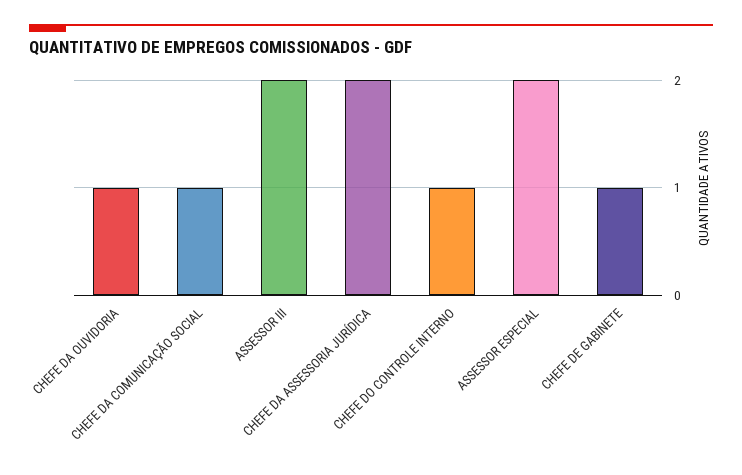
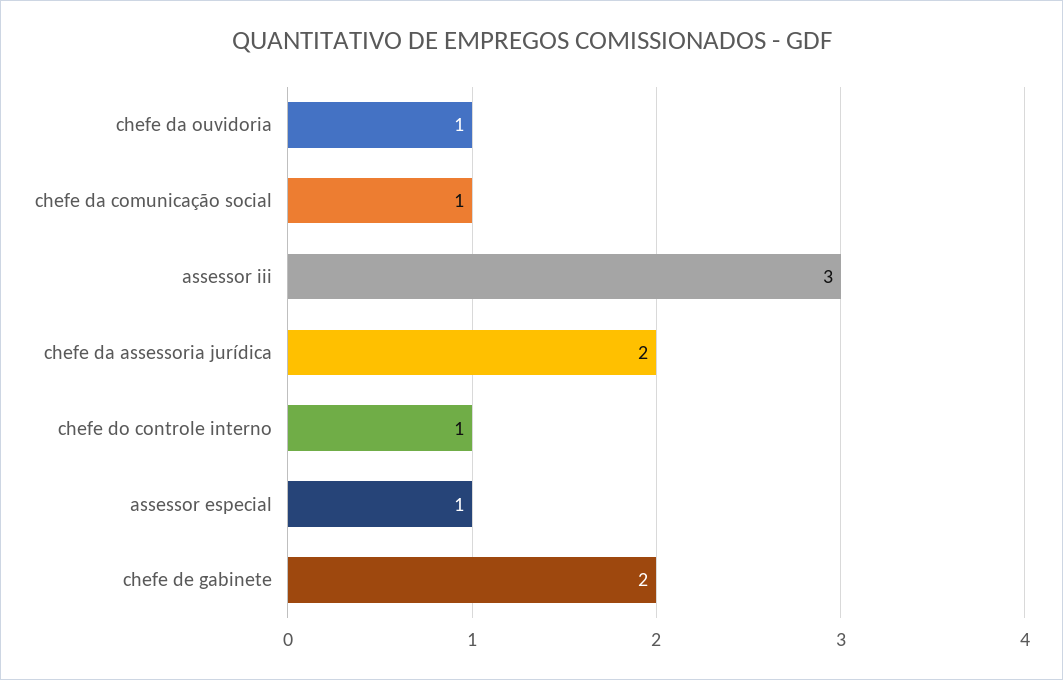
ASSESSOR III: 2 -> 3
ASSESSOR ESPECIAL: 2 -> 1
CHEFE DE GABINETE: 1 -> 2

